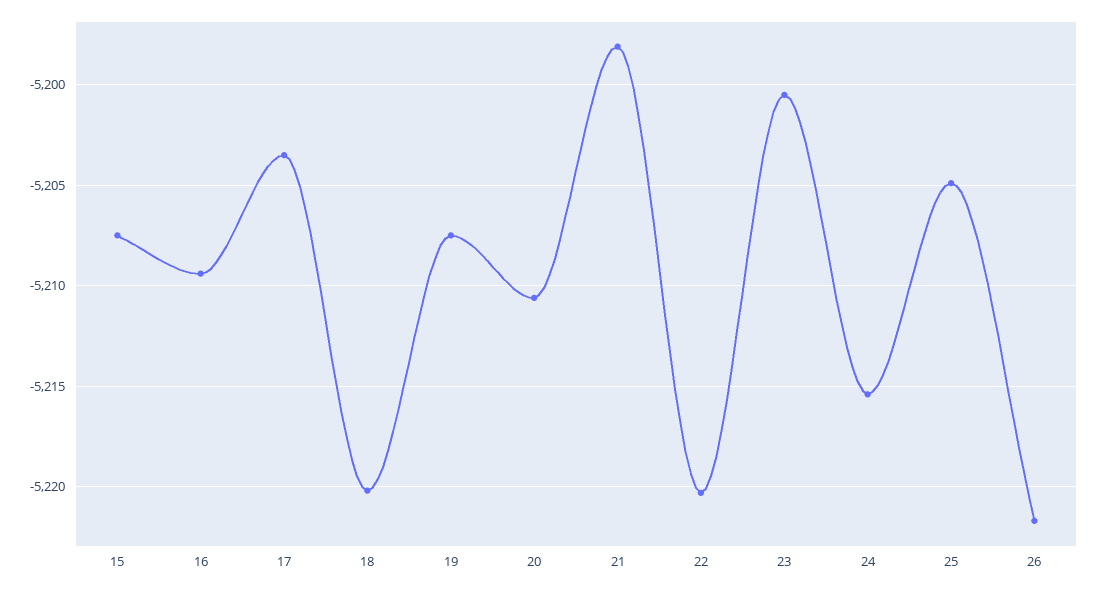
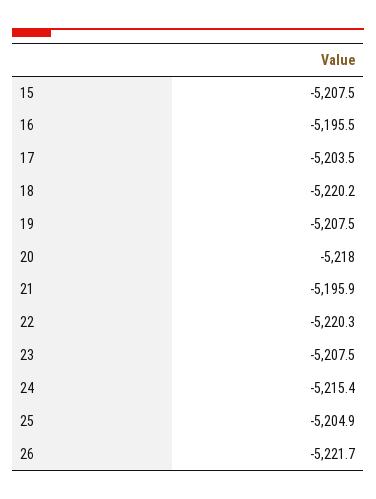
16: -5209.5 -> -5195.5
20: -5210.5 -> -5218
21: -5198 -> -5195.9
23: -5200.5 -> -5207.5

